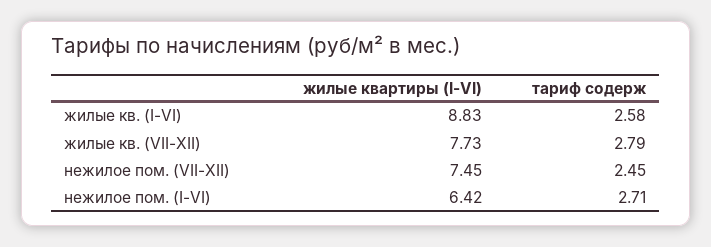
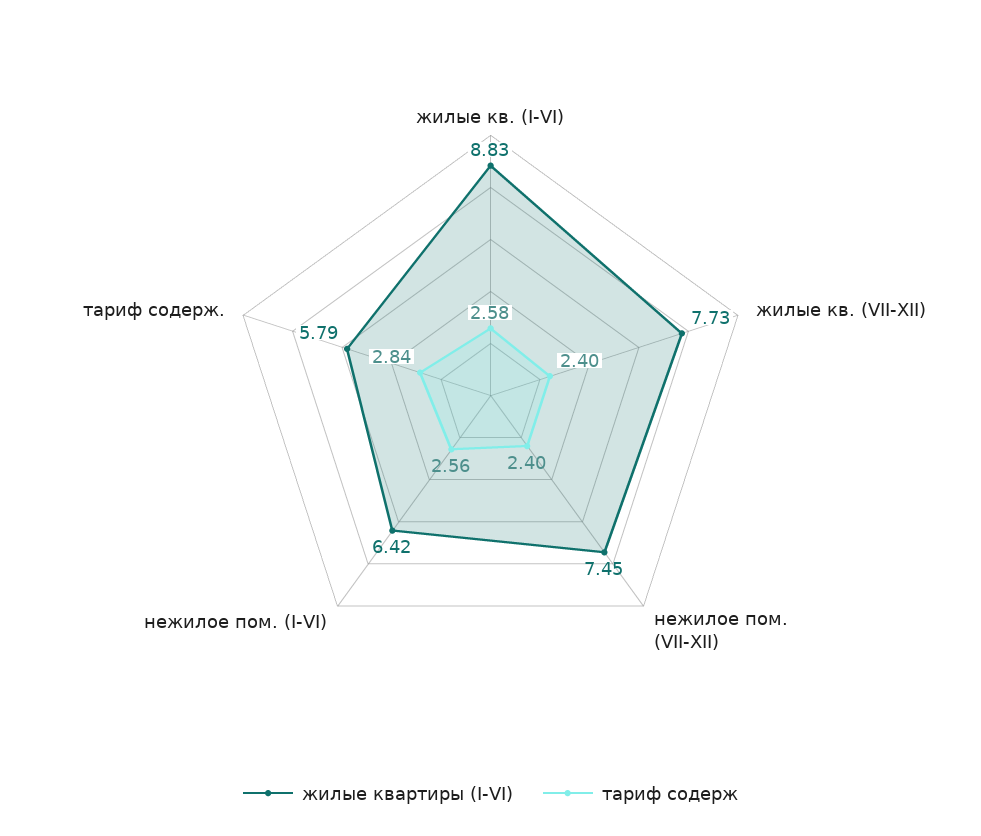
тариф содерж, жилые кв. (VII-XII): 2.79 -> 2.4
тариф содерж, нежилое пом. (VII-XII): 2.45 -> 2.4
тариф содерж, нежилое пом. (I-VI): 2.71 -> 2.56
жилые квартиры (I-VI), тариф содерж.: none -> 5.79
тариф содерж, тариф содерж.: none -> 2.84

